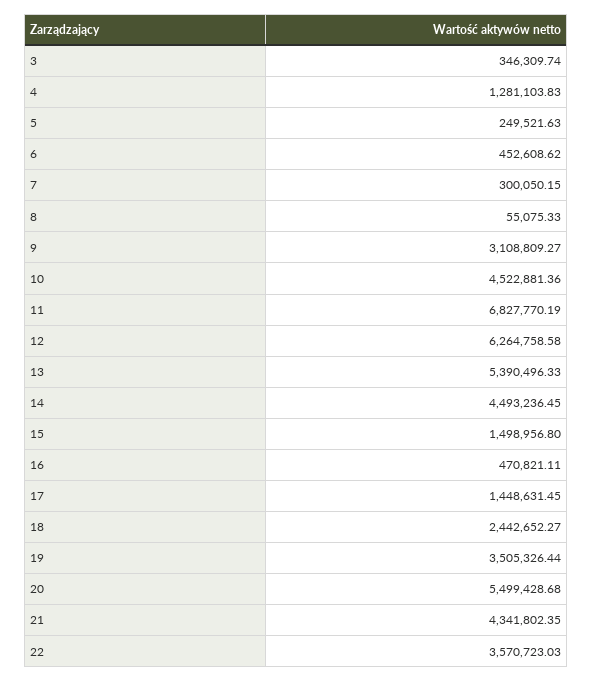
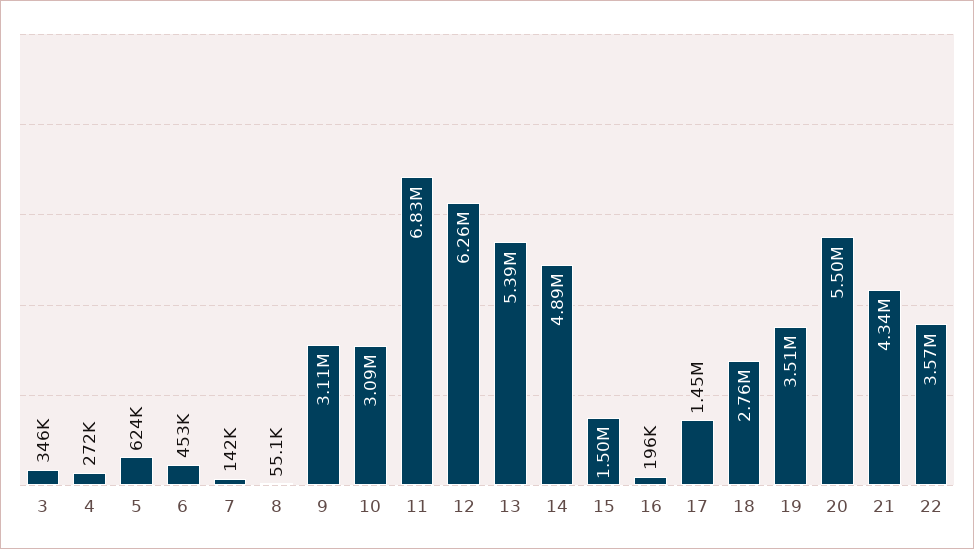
4: 1281103.83 -> 272000
5: 249521.63 -> 624000
7: 300050.15 -> 142000
10: 4522881.36 -> 3090000
14: 4493236.45 -> 4890000
16: 470821.11 -> 196000
18: 2442652.27 -> 2760000

